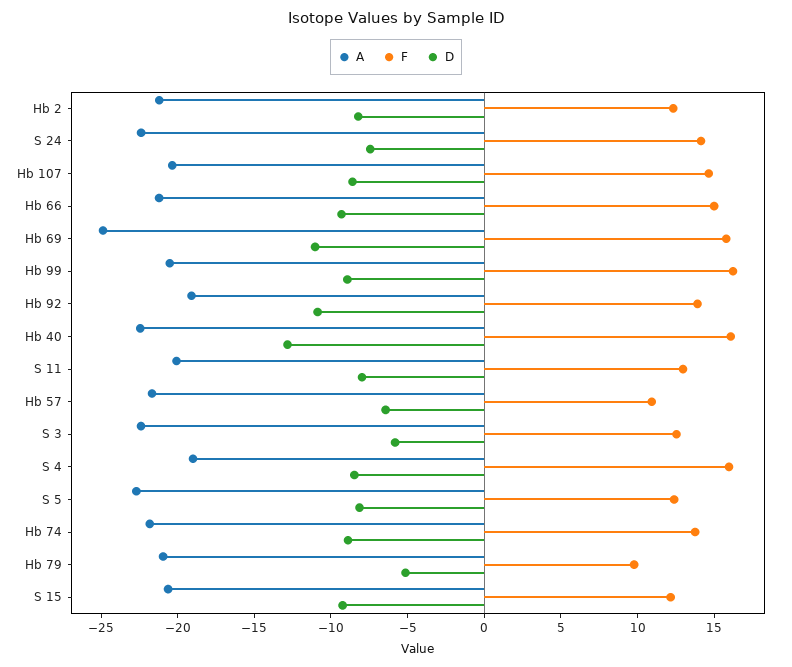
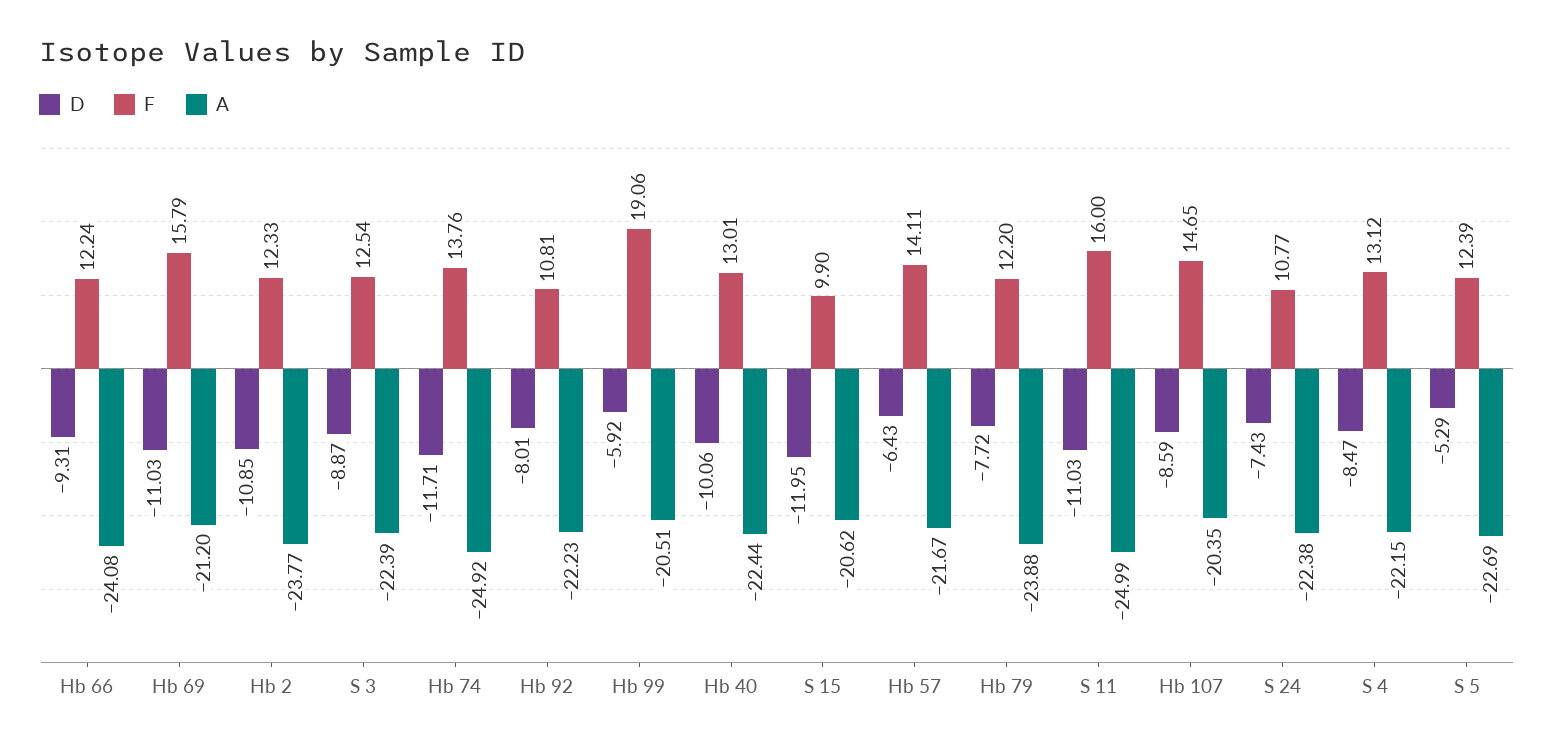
A, Hb 2: -21 -> -23.77
D, Hb 2: -8 -> -10.85
F, S 24: 14 -> 10.77
A, Hb 66: -21 -> -24.08
F, Hb 66: 15 -> 12.24
A, Hb 69: -25 -> -21.2
F, Hb 99: 16 -> 19.06
D, Hb 99: -9 -> -5.92
A, Hb 92: -19 -> -22.23
F, Hb 92: 14 -> 10.81
D, Hb 92: -11 -> -8.01
F, Hb 40: 16 -> 13.01
D, Hb 40: -13 -> -10.06
A, S 11: -20 -> -24.99
F, S 11: 13 -> 16
D, S 11: -8 -> -11.03
F, Hb 57: 11 -> 14.11
D, S 3: -6 -> -8.87
A, S 4: -19 -> -22.15
F, S 4: 16 -> 13.12
D, S 5: -8 -> -5.29
A, Hb 74: -22 -> -24.92
D, Hb 74: -9 -> -11.71
A, Hb 79: -21 -> -23.88
F, Hb 79: 10 -> 12.2
D, Hb 79: -5 -> -7.72
F, S 15: 12 -> 9.9
D, S 15: -9 -> -11.95

